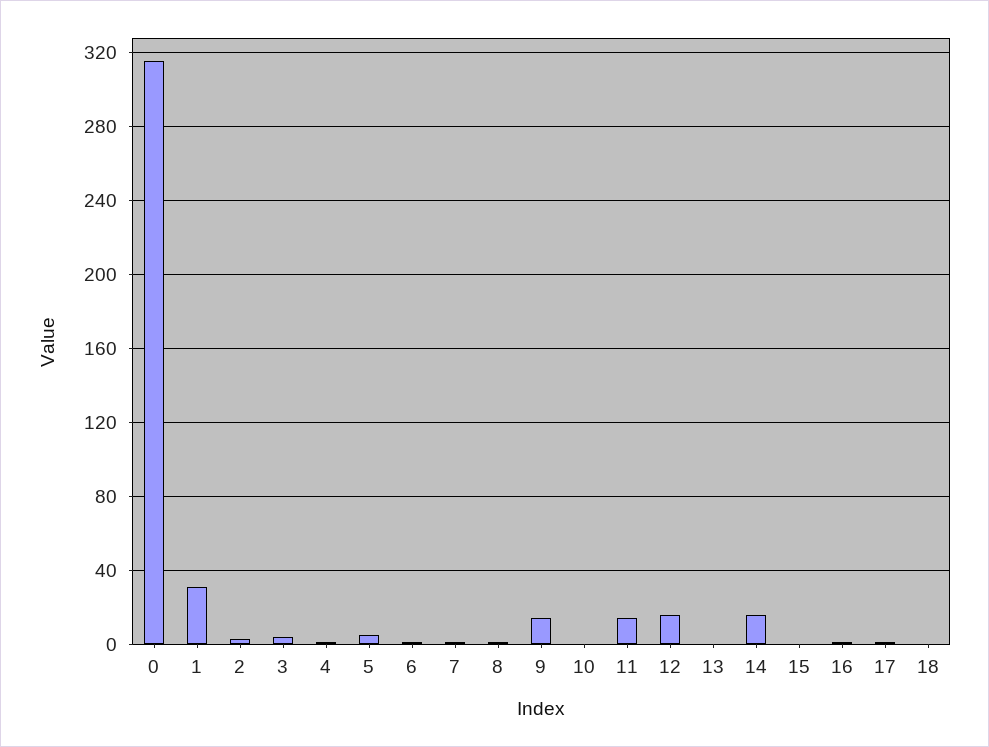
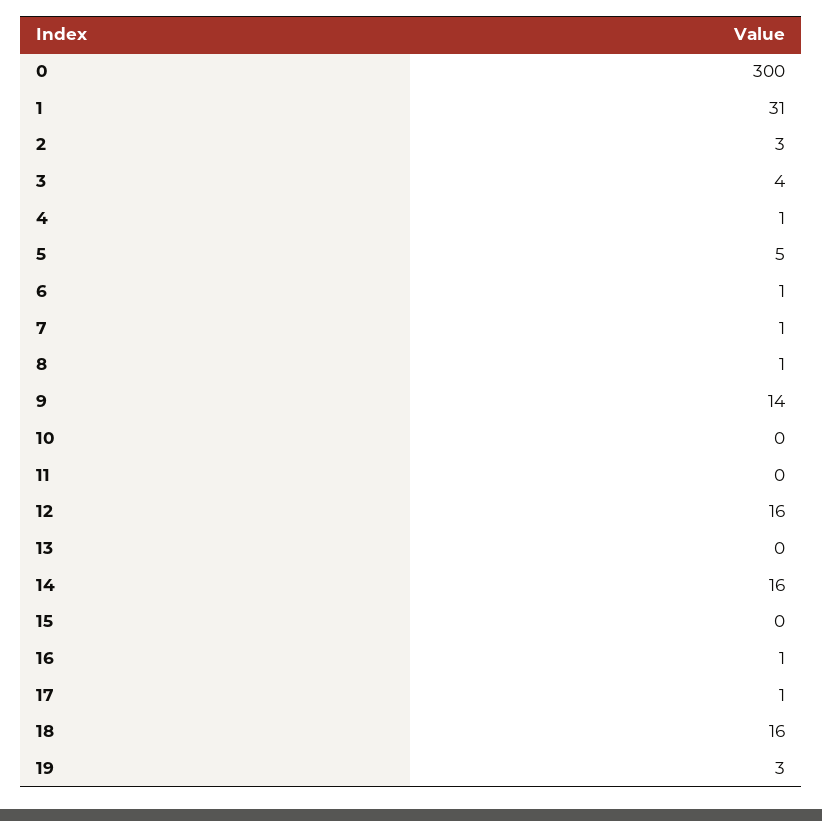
0: 315 -> 300
11: 15 -> 0
18: 0 -> 16
19: none -> 3

